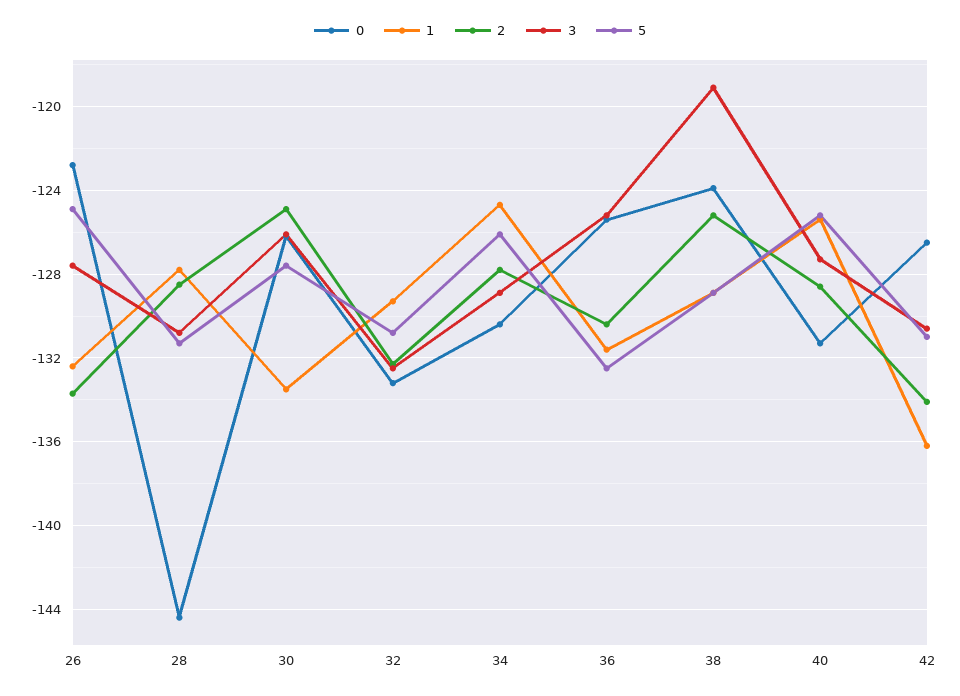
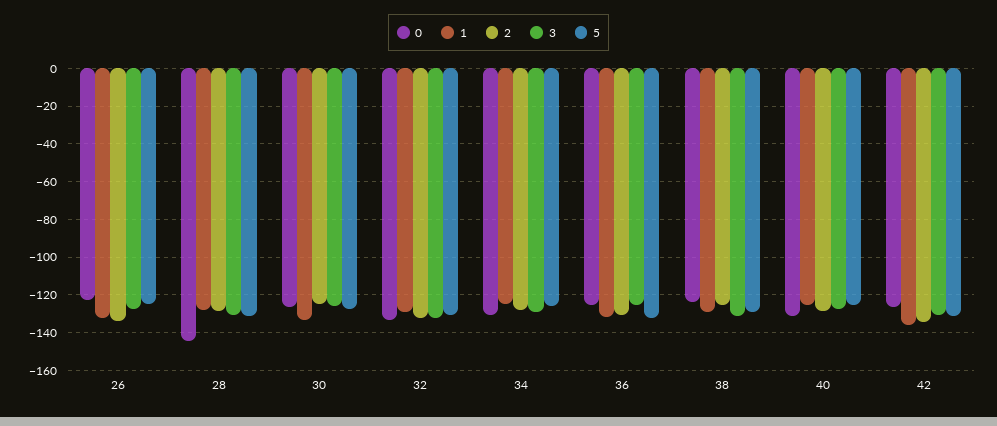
3, 38: -119 -> -130

